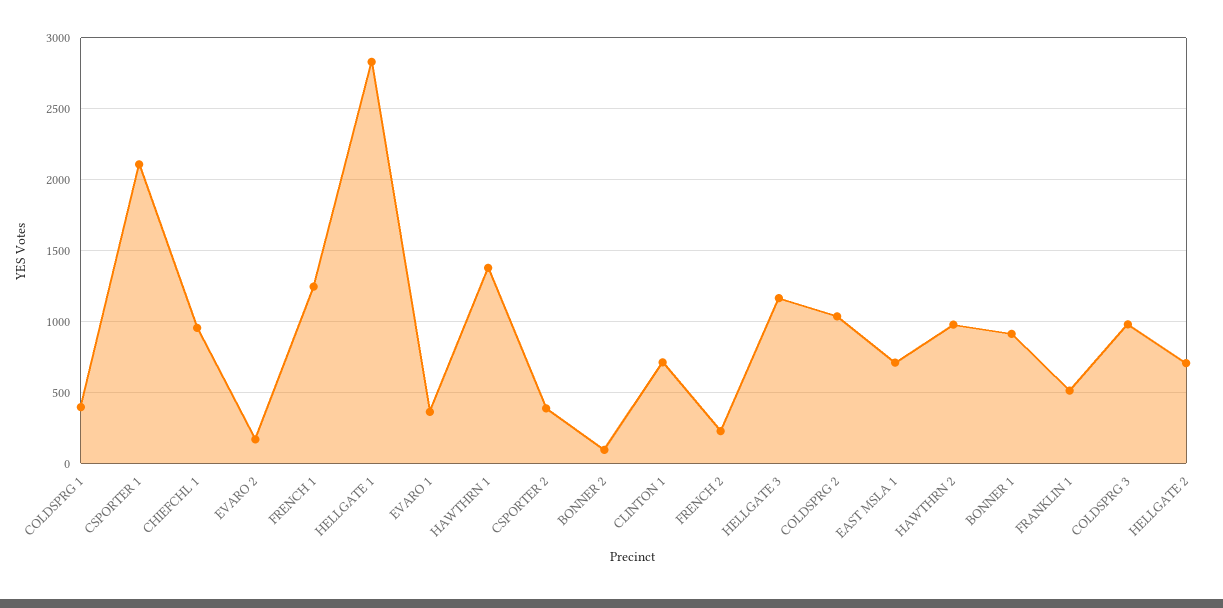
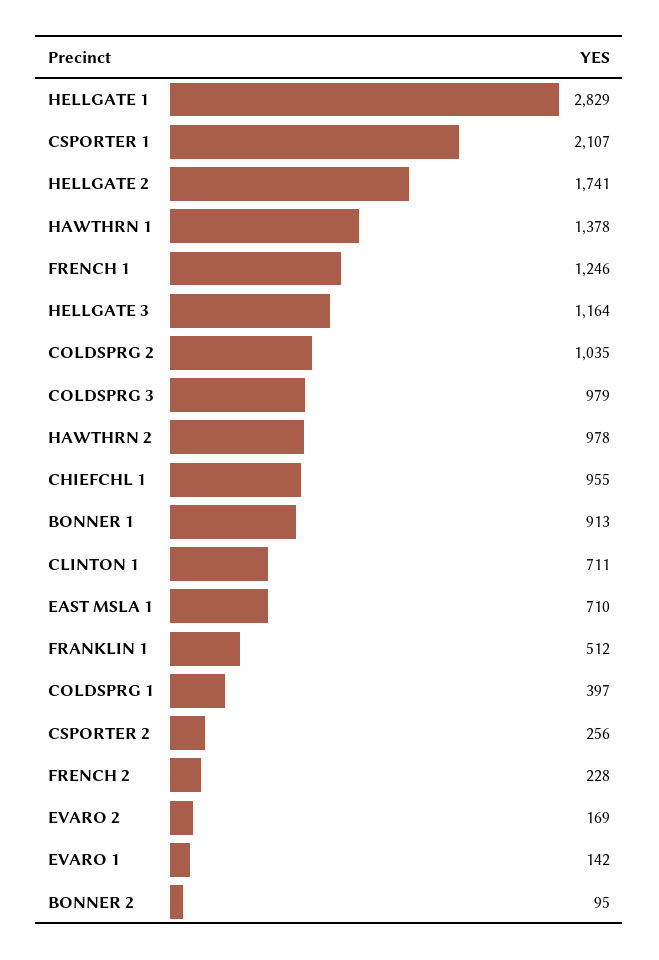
EVARO 1: 350 -> 142
CSPORTER 2: 400 -> 256
HELLGATE 2: 700 -> 1741

